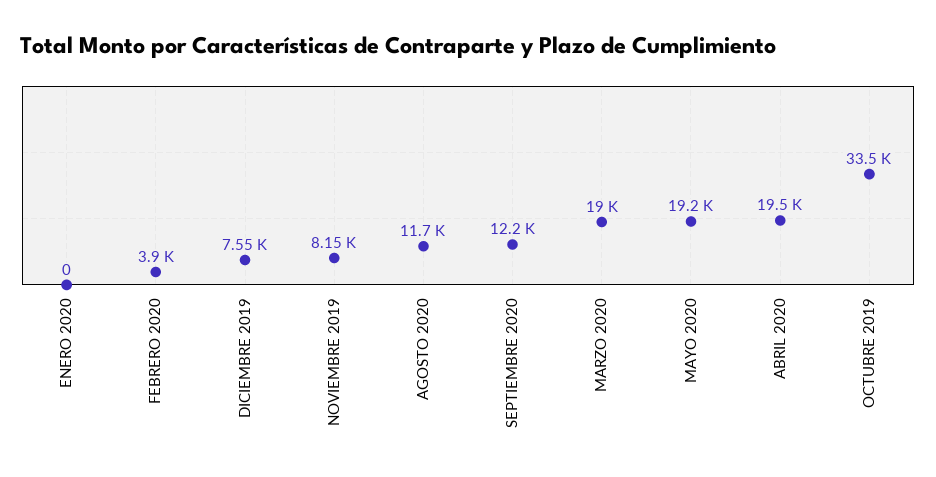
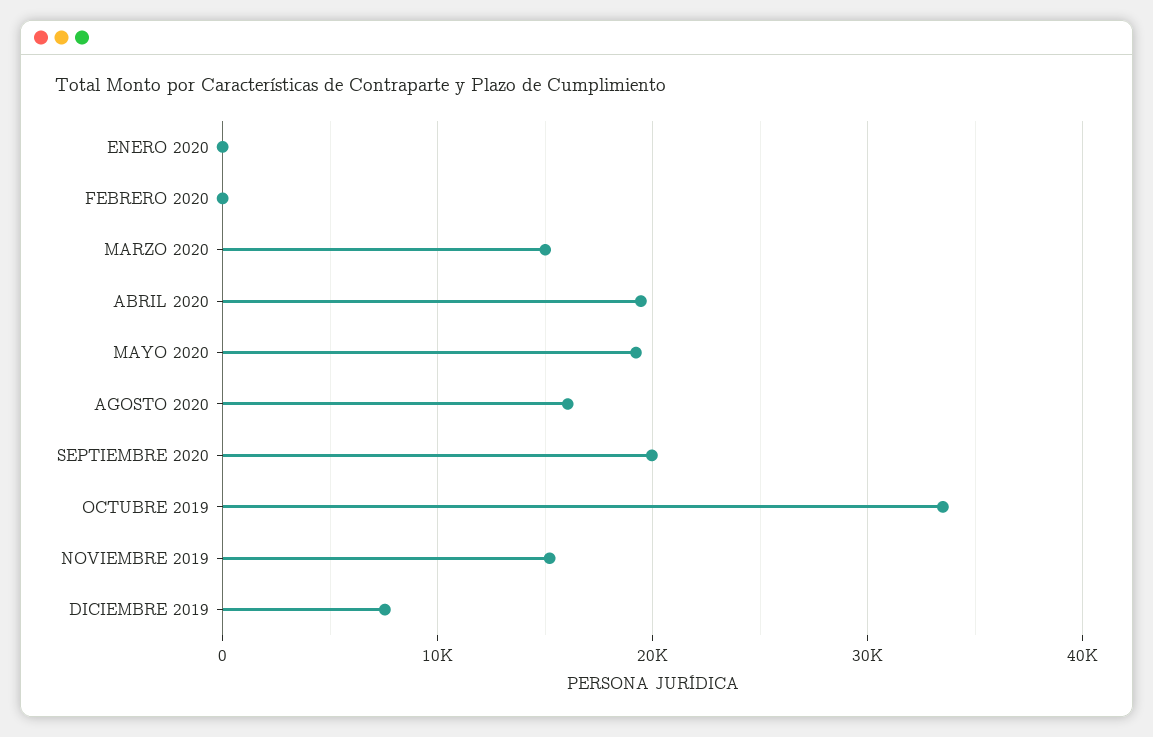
FEBRERO 2020: 3900 -> 0
NOVIEMBRE 2019: 8150 -> 15000
AGOSTO 2020: 11700 -> 16000
SEPTIEMBRE 2020: 12200 -> 20000
MARZO 2020: 19000 -> 15000

